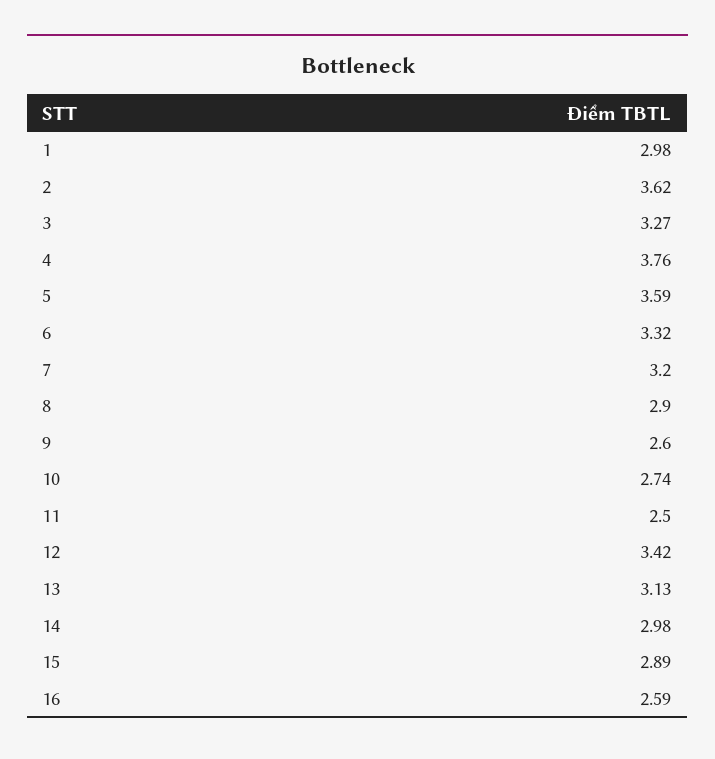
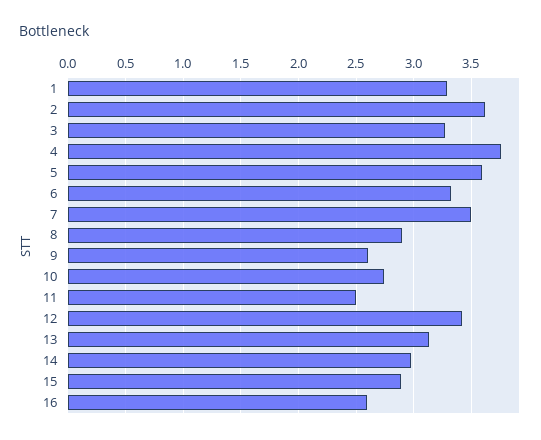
1: 2.98 -> 3.3
7: 3.2 -> 3.5

